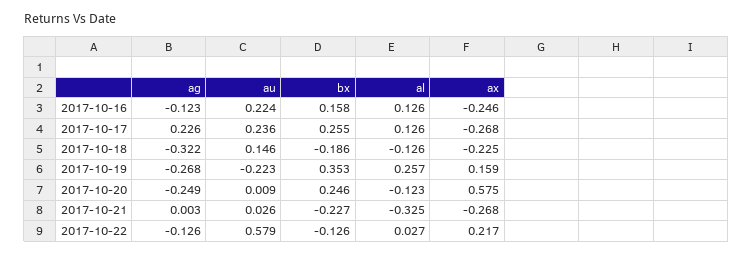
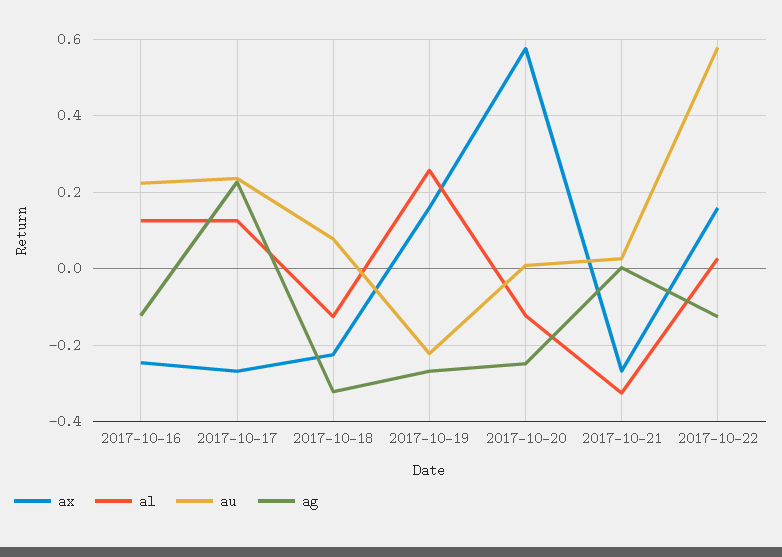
bx, 2017-10-16: 0.158 -> none
bx, 2017-10-17: 0.255 -> none
au, 2017-10-18: 0.146 -> 0.08
bx, 2017-10-18: -0.186 -> none
bx, 2017-10-19: 0.353 -> none
bx, 2017-10-20: 0.246 -> none
bx, 2017-10-21: -0.227 -> none
bx, 2017-10-22: -0.126 -> none
ax, 2017-10-22: 0.217 -> 0.16

